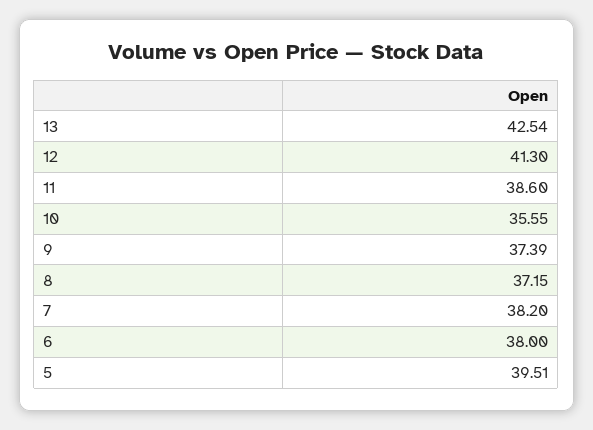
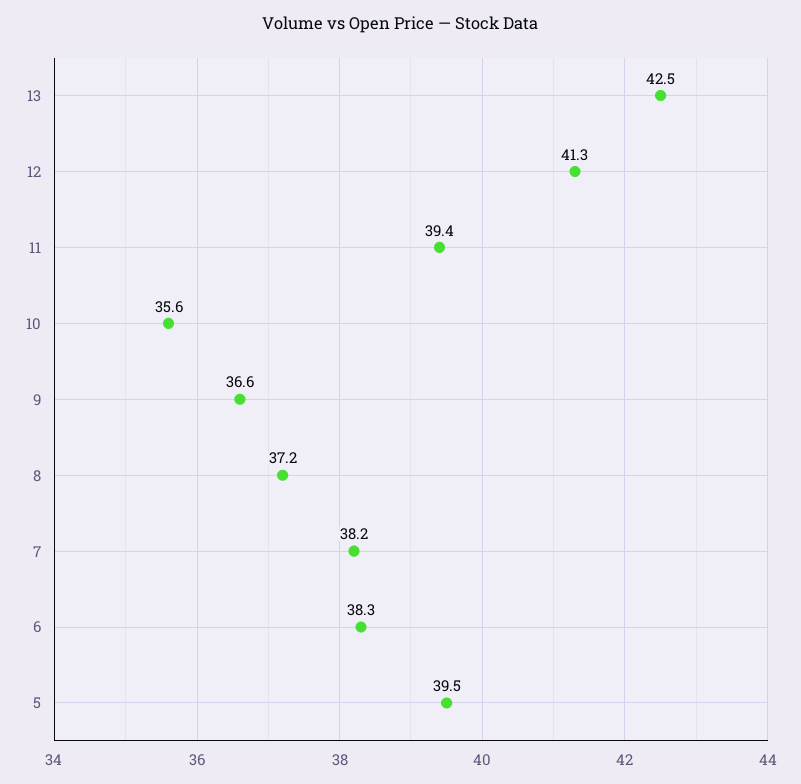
11: 38.6 -> 39.4
9: 37.39 -> 36.6
6: 38 -> 38.3

